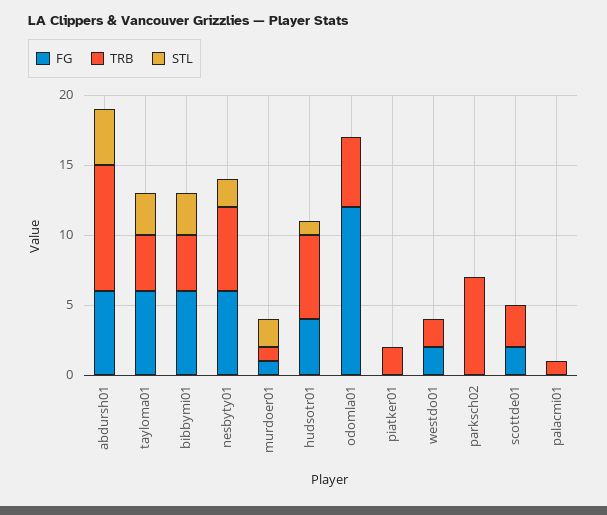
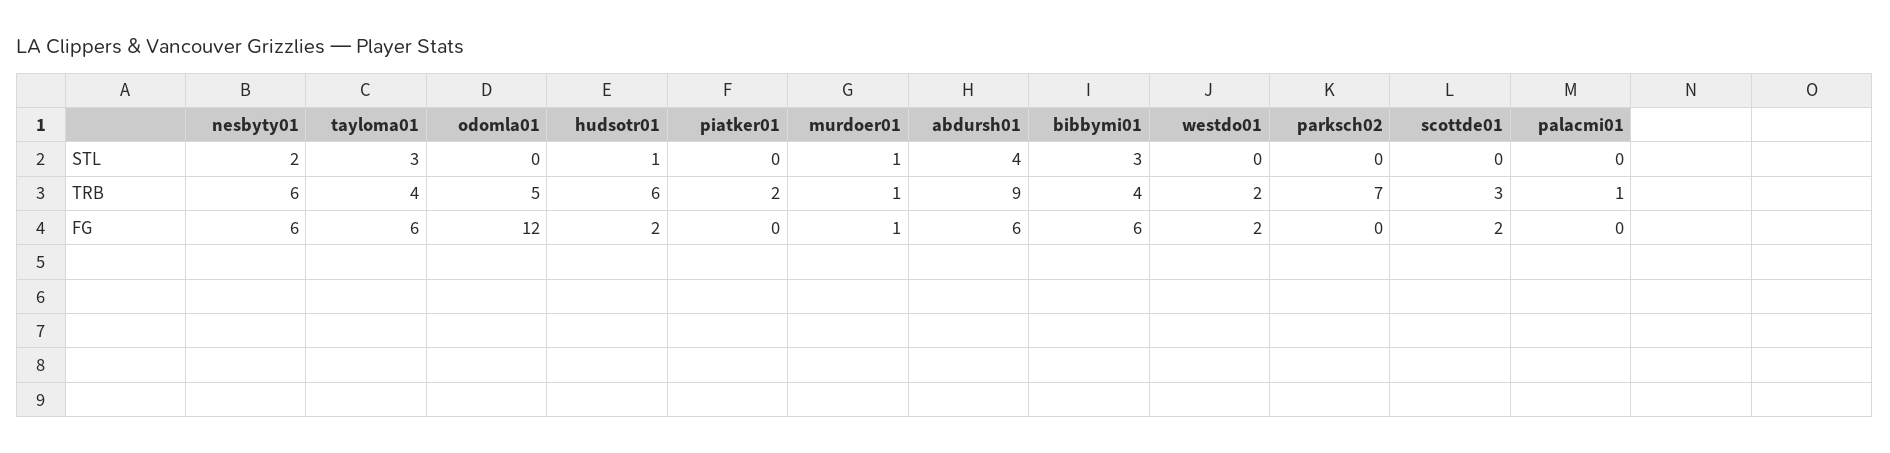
STL, murdoer01: 2 -> 1
FG, hudsotr01: 4 -> 2

